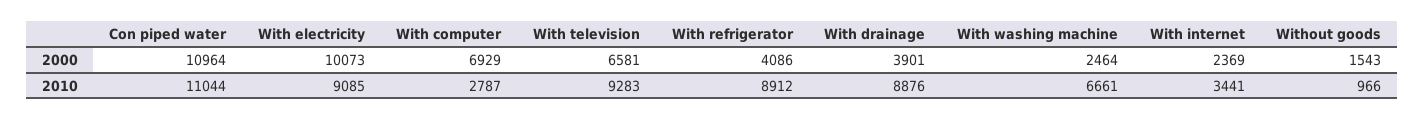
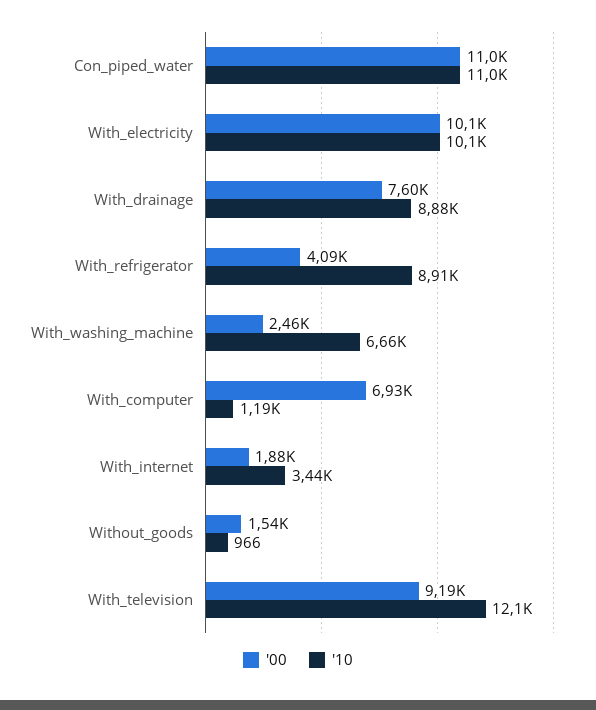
2000, With television: 6581 -> 9190
2000, With drainage: 3901 -> 7600
2000, With internet: 2369 -> 1880
2010, With electricity: 9085 -> 10100
2010, With computer: 2787 -> 1190
2010, With television: 9283 -> 12100

